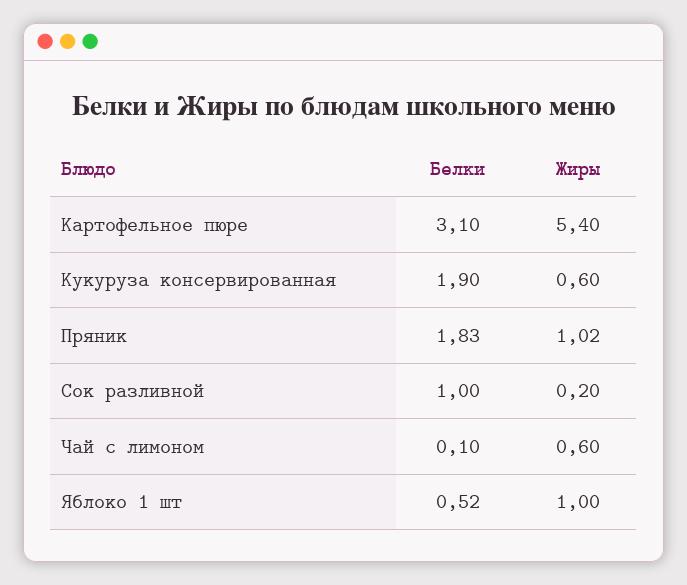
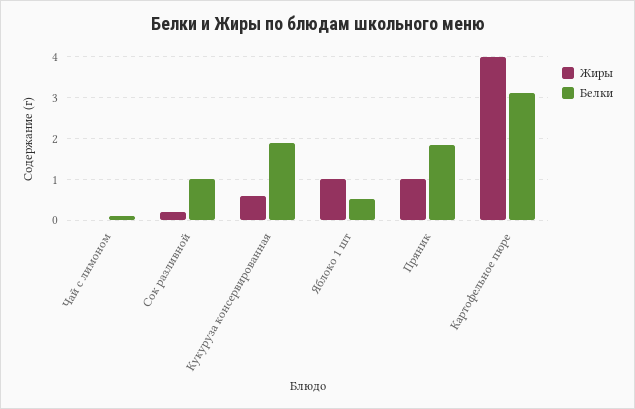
Жиры, Картофельное пюре: 5.4 -> 4
Жиры, Чай с лимоном: 0.6 -> 0

